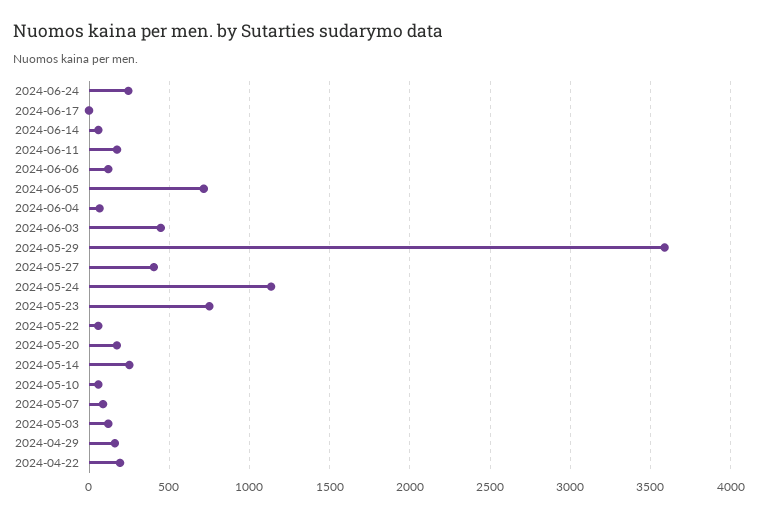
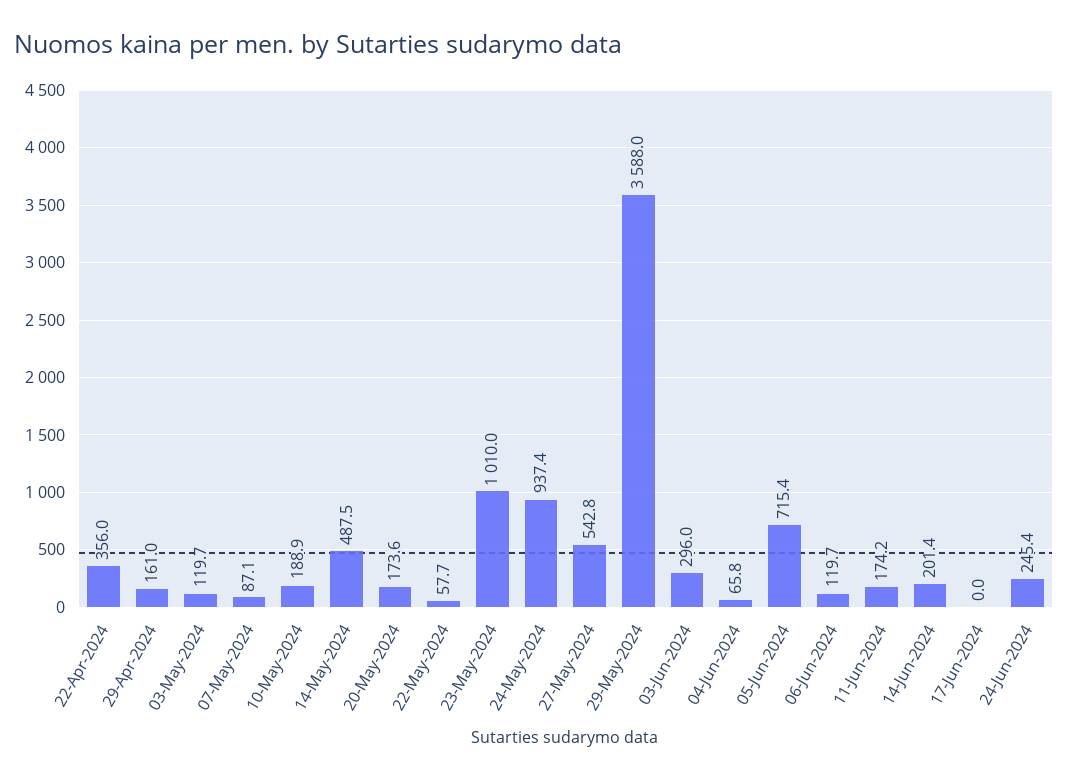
2024-06-14: 50 -> 201.4
2024-06-03: 450 -> 296
2024-05-27: 400 -> 542.8
2024-05-24: 1150 -> 937.4
2024-05-23: 750 -> 1010
2024-05-14: 250 -> 487.5
2024-05-10: 50 -> 188.9
2024-04-22: 200 -> 356

